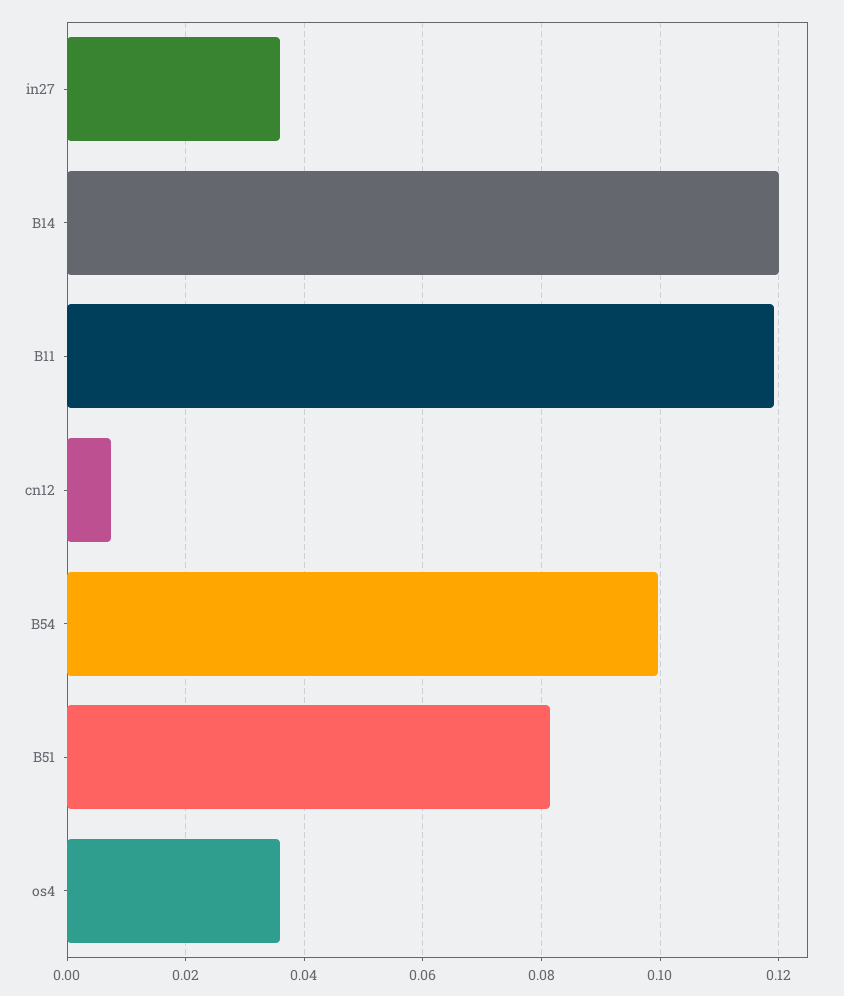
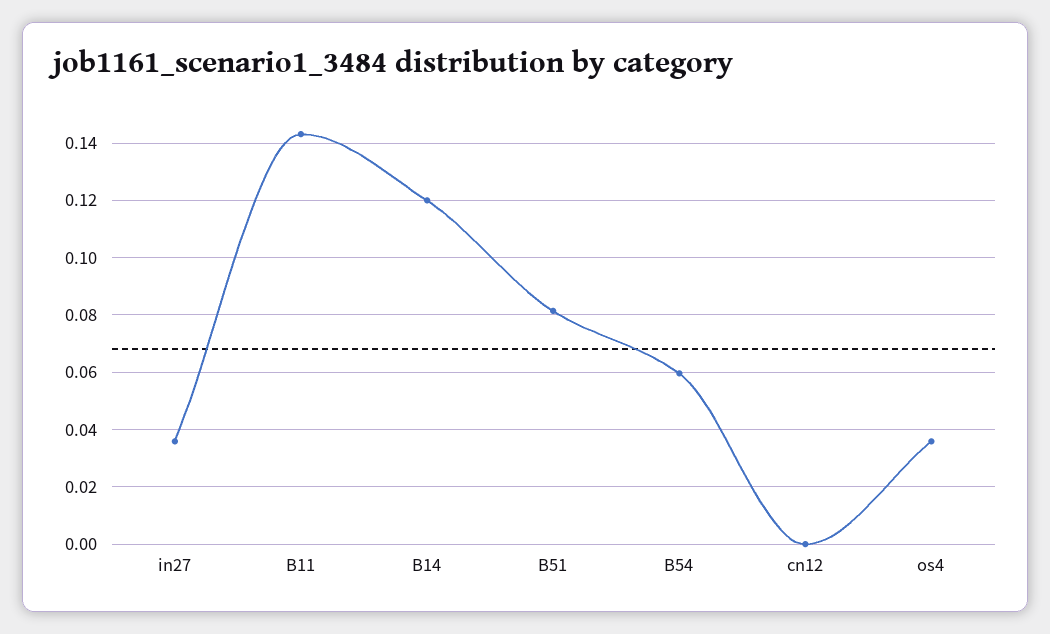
B11: 0.12 -> 0.1425
cn12: 0.008 -> 0
B54: 0.1 -> 0.06

